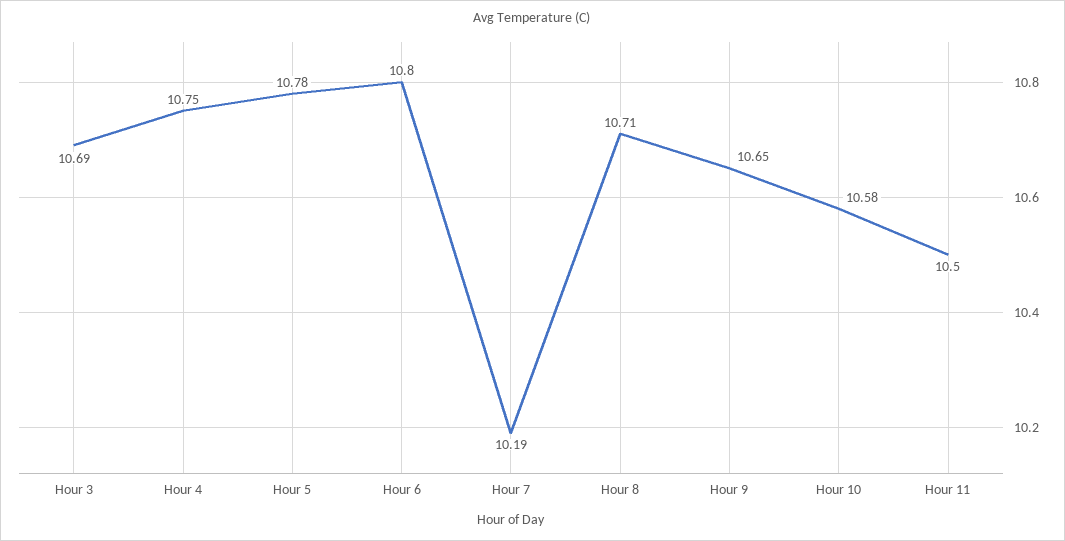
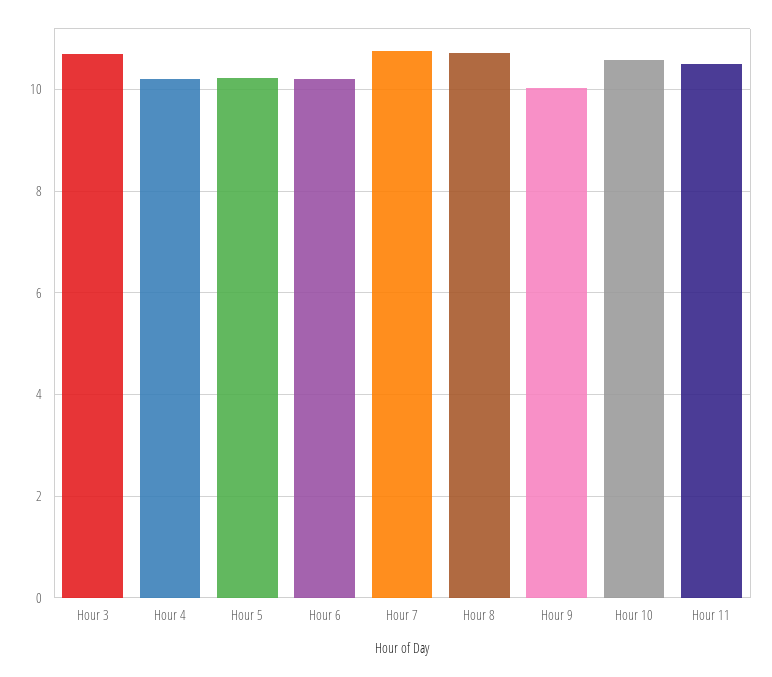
Hour 4: 10.75 -> 10.2
Hour 5: 10.78 -> 10.2
Hour 6: 10.8 -> 10.2
Hour 7: 10.19 -> 10.8
Hour 9: 10.65 -> 10

